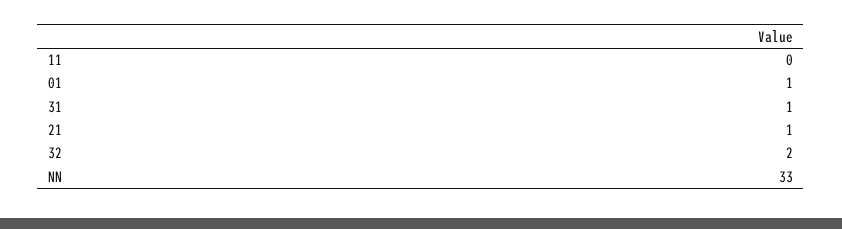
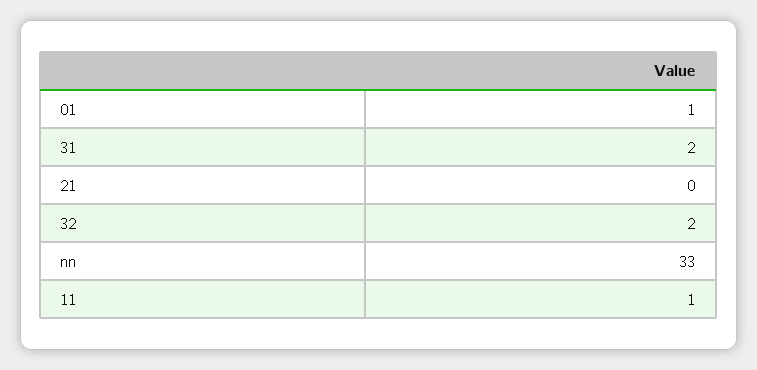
11: 0 -> 1
31: 1 -> 2
21: 1 -> 0

